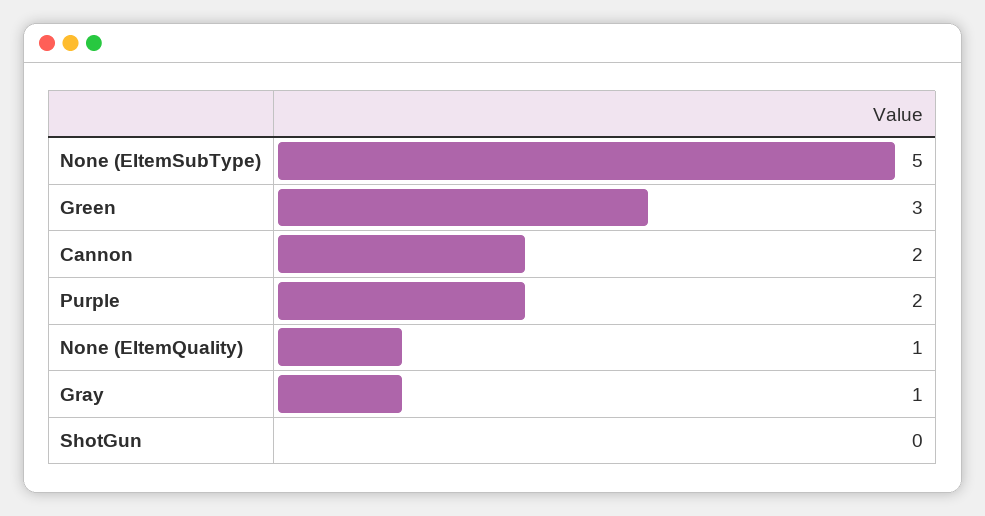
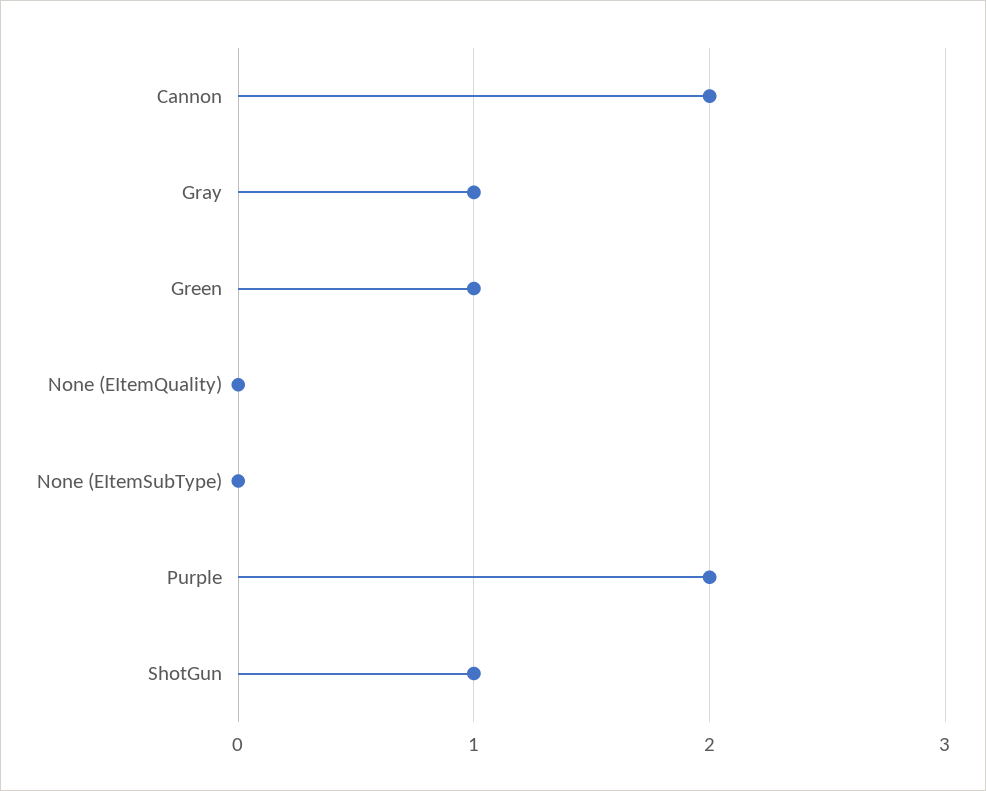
None (EItemSubType): 5 -> 0
Green: 3 -> 1
None (EItemQuality): 1 -> 0
ShotGun: 0 -> 1

